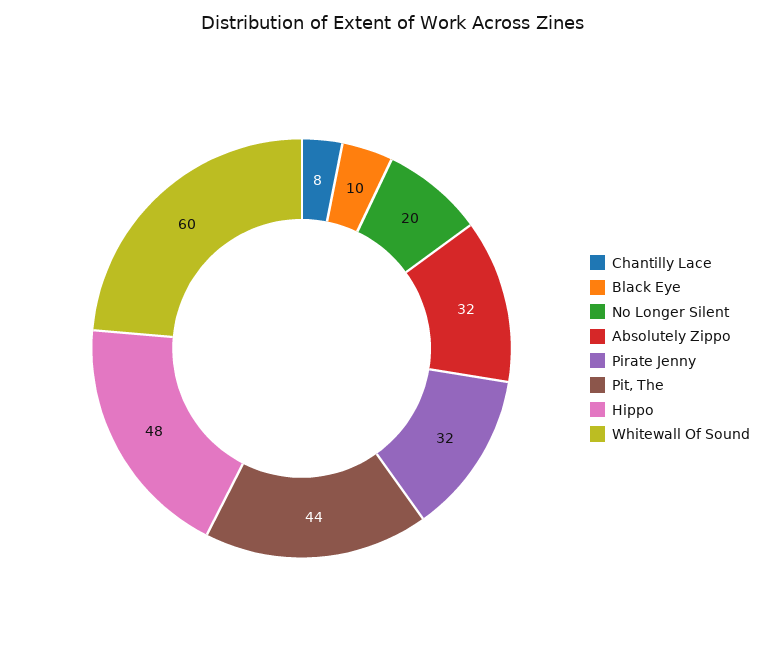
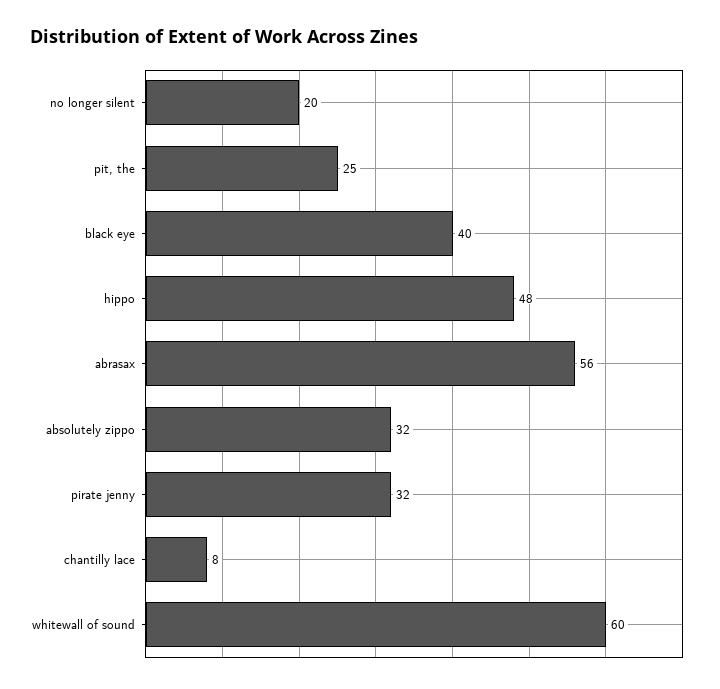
Black Eye: 10 -> 40
Pit, The: 44 -> 25
abrasax: none -> 56

